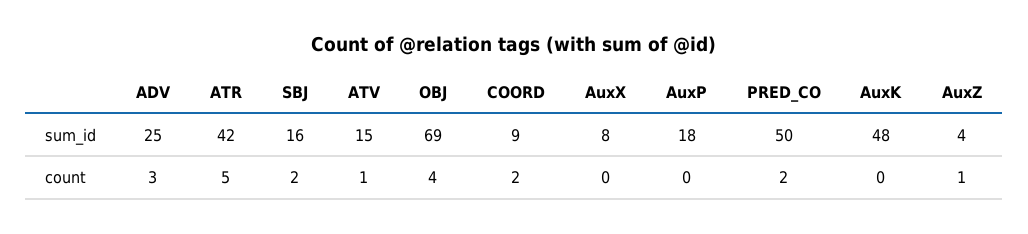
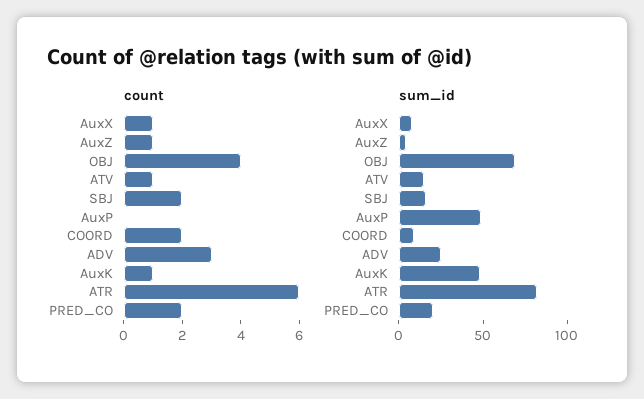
sum_id, ATR: 42 -> 80
sum_id, AuxP: 18 -> 50
sum_id, PRED_CO: 50 -> 20
count, ATR: 5 -> 6
count, AuxX: 0 -> 1
count, AuxK: 0 -> 1

